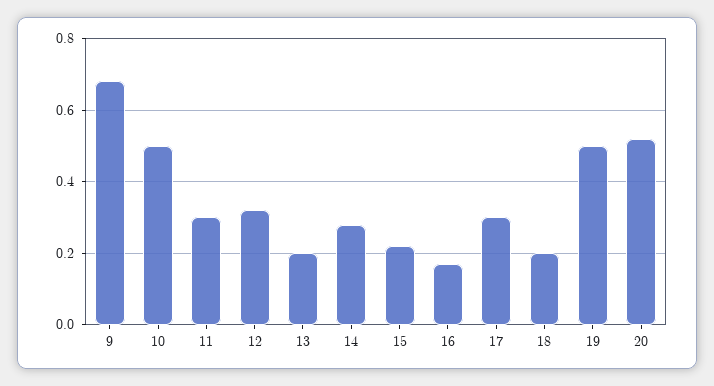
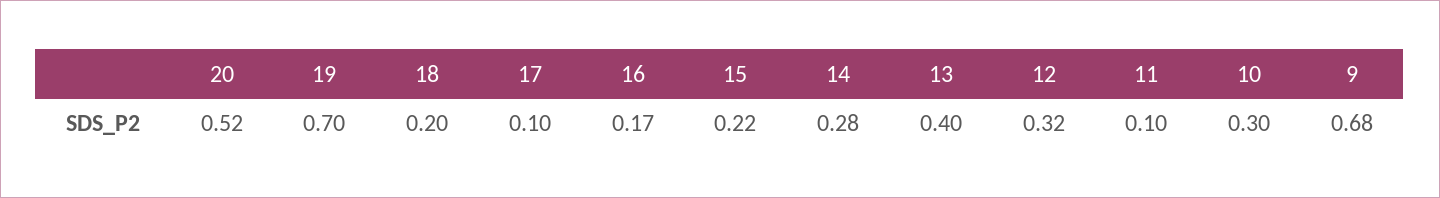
10: 0.5 -> 0.3
11: 0.3 -> 0.1
13: 0.2 -> 0.4
17: 0.3 -> 0.1
19: 0.5 -> 0.7

